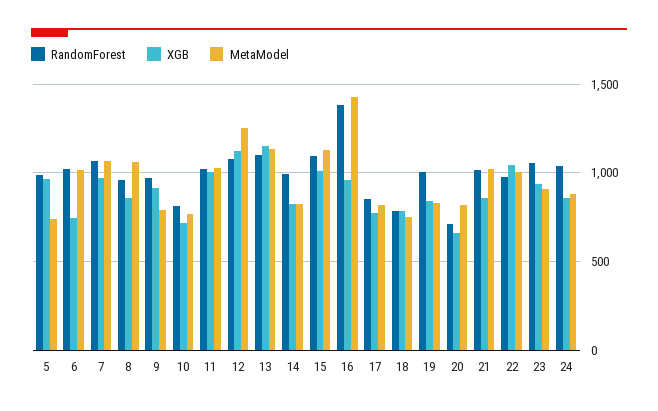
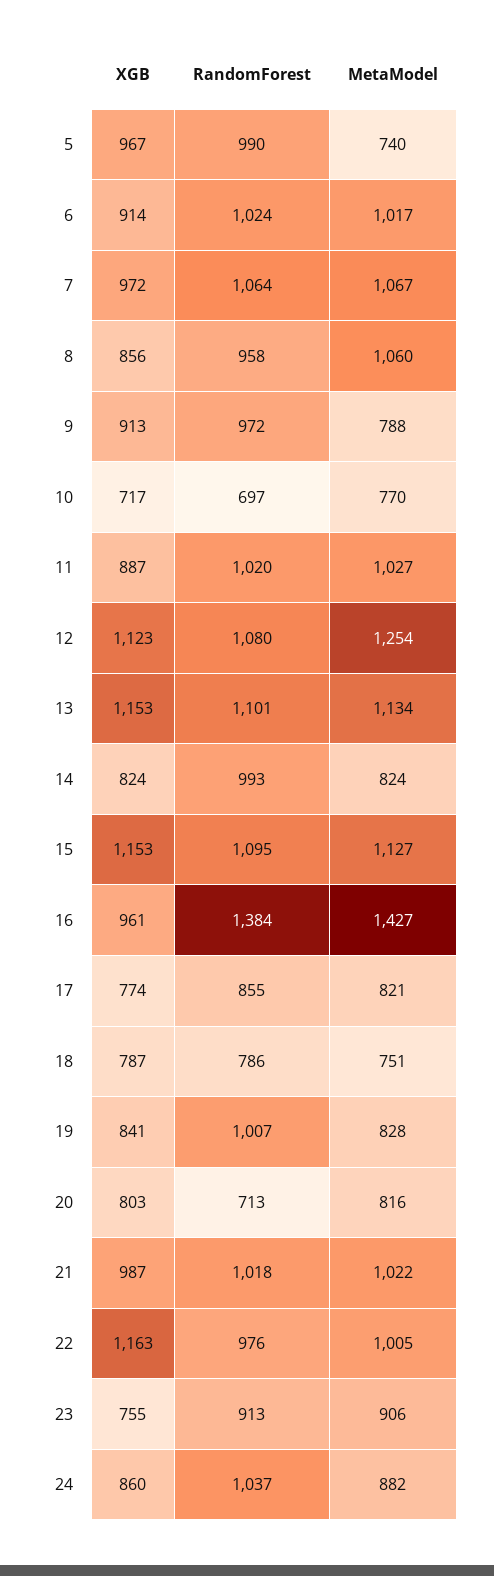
XGB, 6: 750 -> 914
RandomForest, 10: 800 -> 697
XGB, 11: 1000 -> 887
XGB, 15: 1000 -> 1153
XGB, 20: 650 -> 803
XGB, 21: 850 -> 987
XGB, 22: 1050 -> 1163
RandomForest, 23: 1050 -> 913
XGB, 23: 950 -> 755

